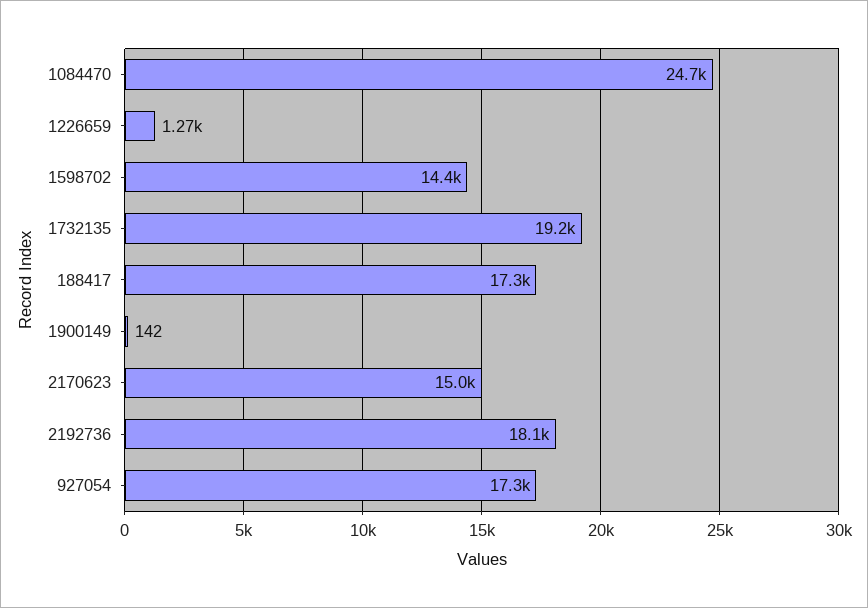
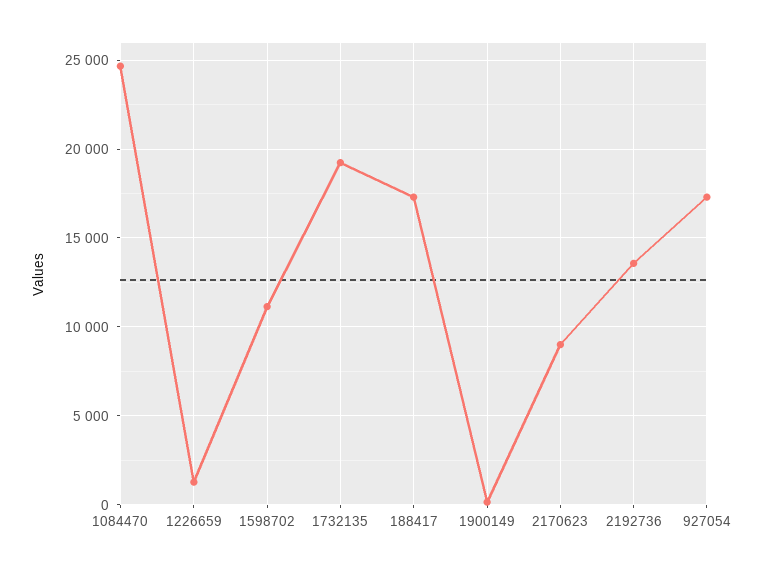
1598702: 14400 -> 11000
2170623: 15000 -> 9000
2192736: 18100 -> 13500

